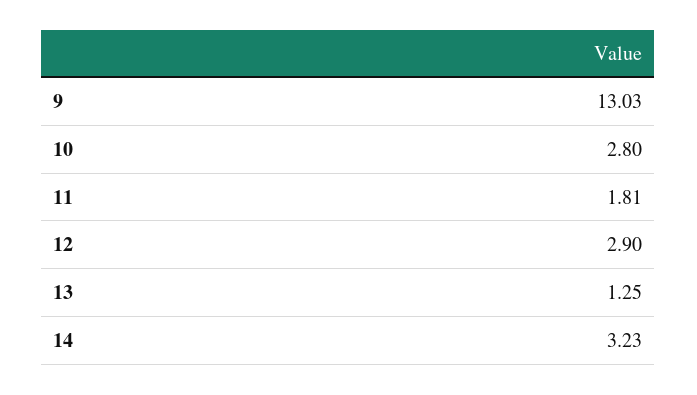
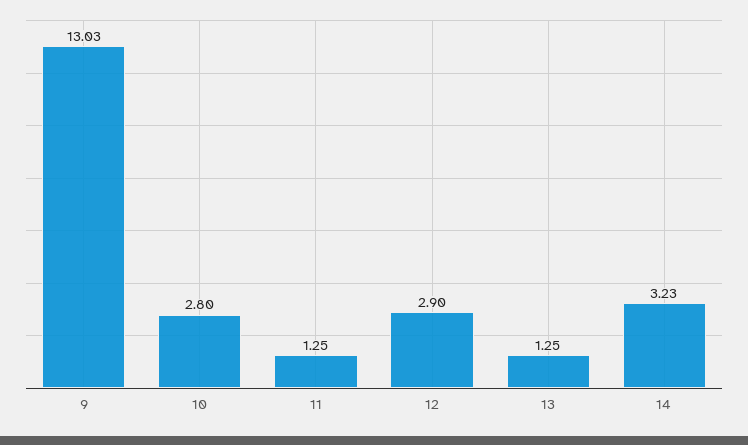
11: 1.81 -> 1.25

